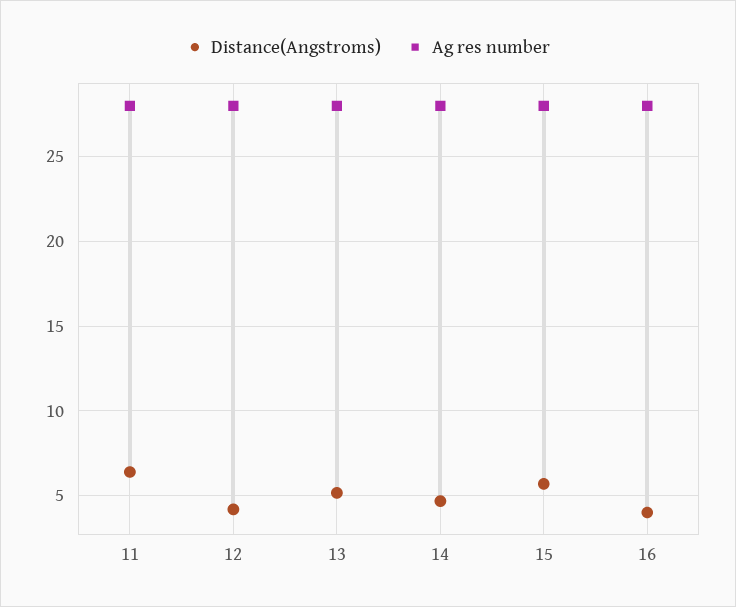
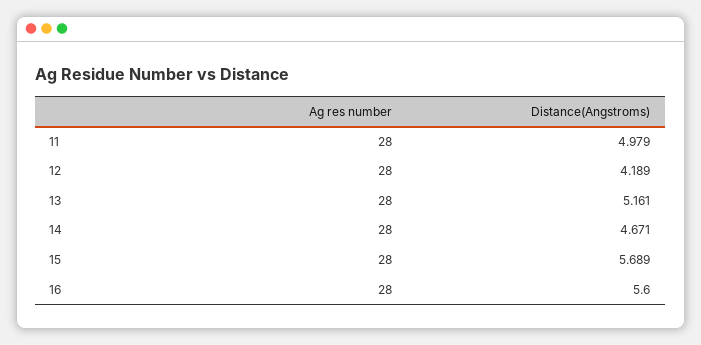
Distance(Angstroms), 11: 6.5 -> 4.979
Distance(Angstroms), 16: 4 -> 5.6

